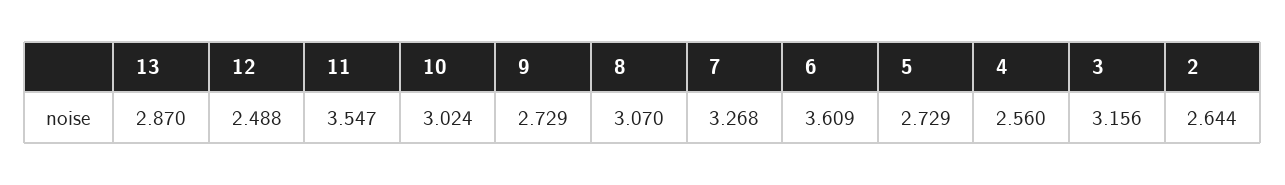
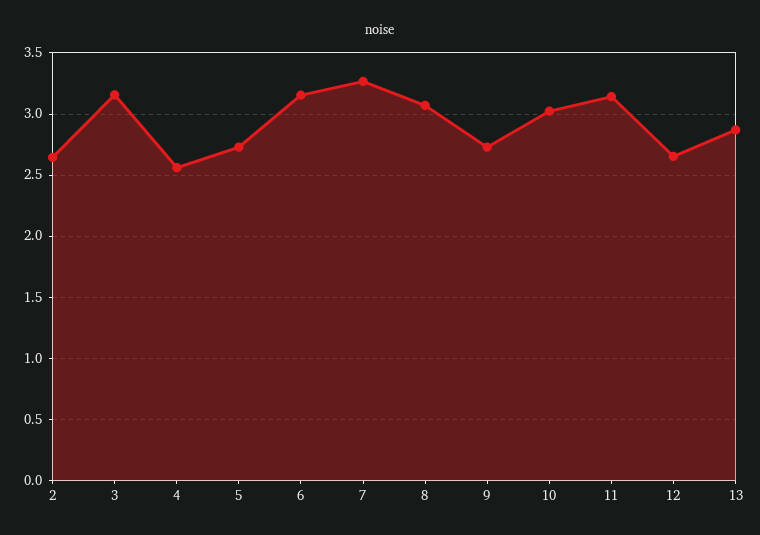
12: 2.488 -> 2.65
11: 3.547 -> 3.15
6: 3.609 -> 3.15

